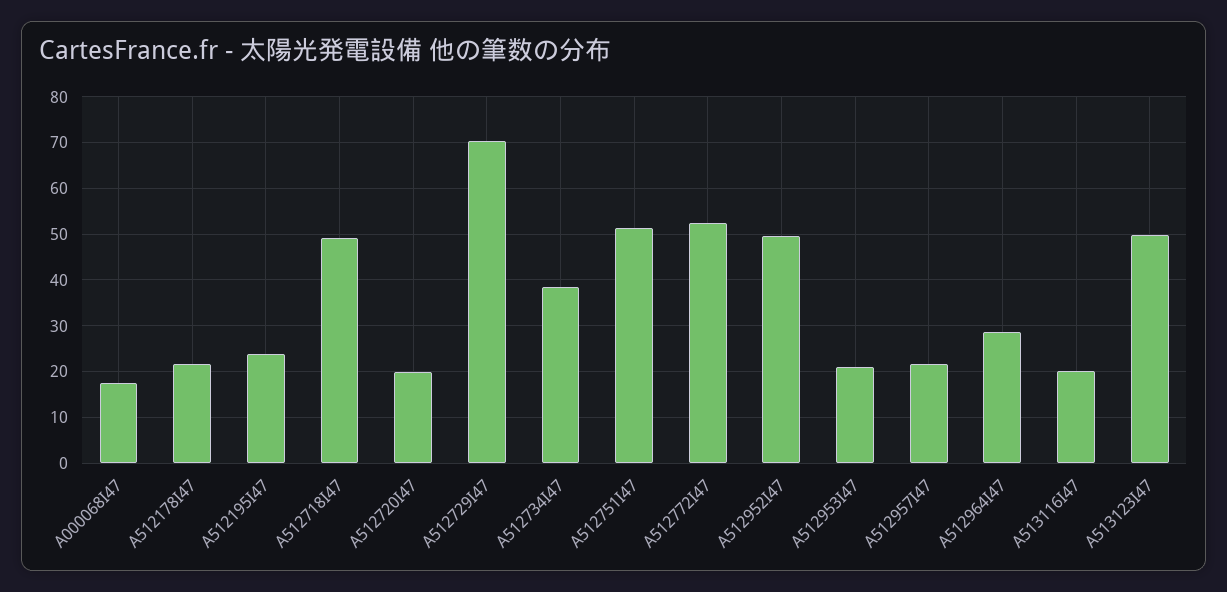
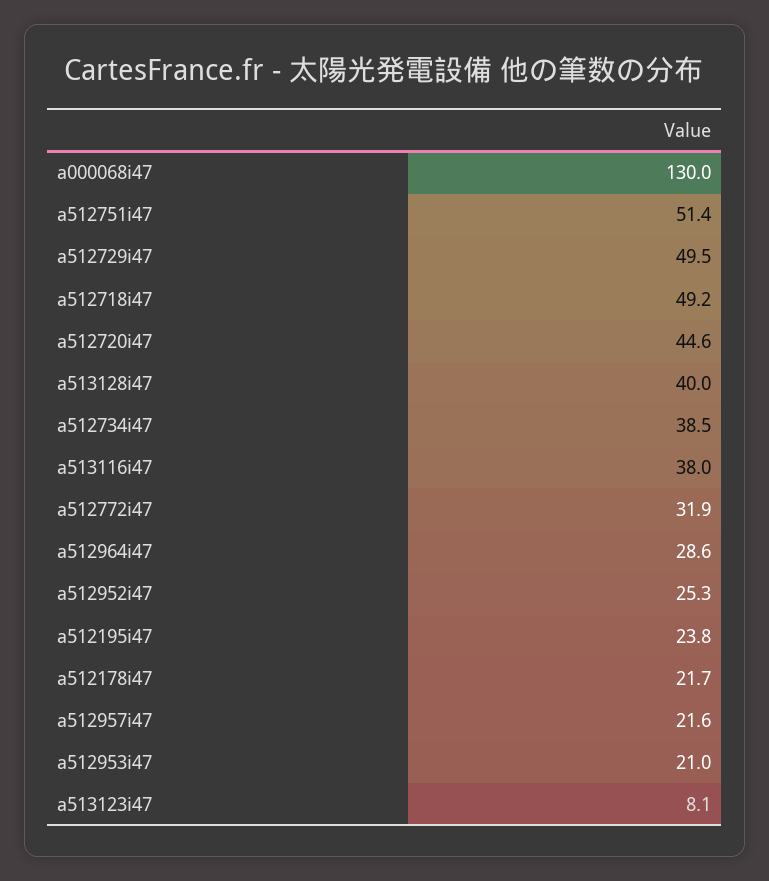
A000068I47: 18 -> 130
A512720I47: 20 -> 44.6
A512729I47: 70 -> 49.5
A512772I47: 52 -> 31.9
A512952I47: 50 -> 25.3
A513116I47: 20 -> 38
A513123I47: 50 -> 8.1
a513128i47: none -> 40

